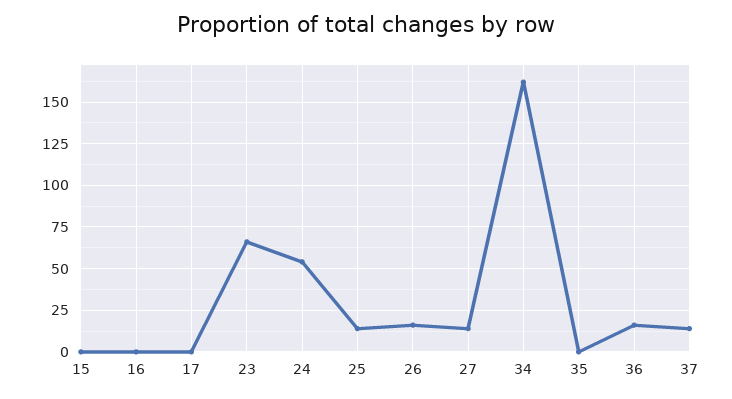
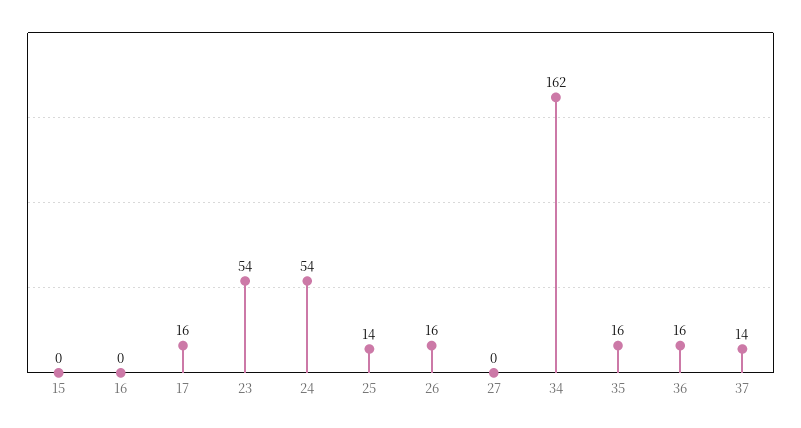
17: 0 -> 16
23: 65 -> 54
27: 15 -> 0
35: 0 -> 16

